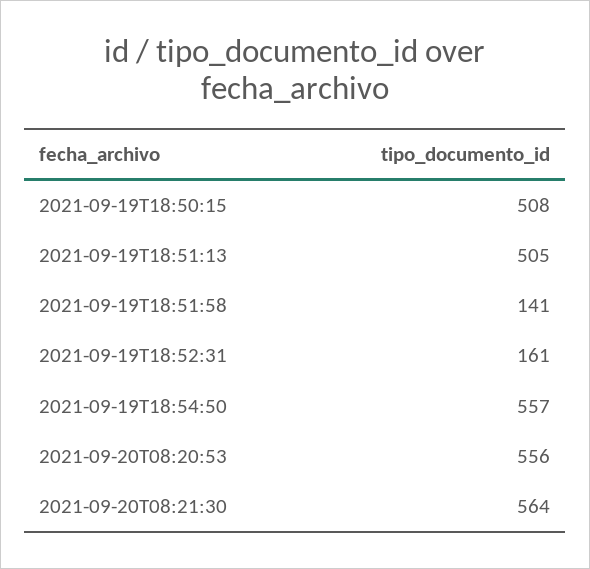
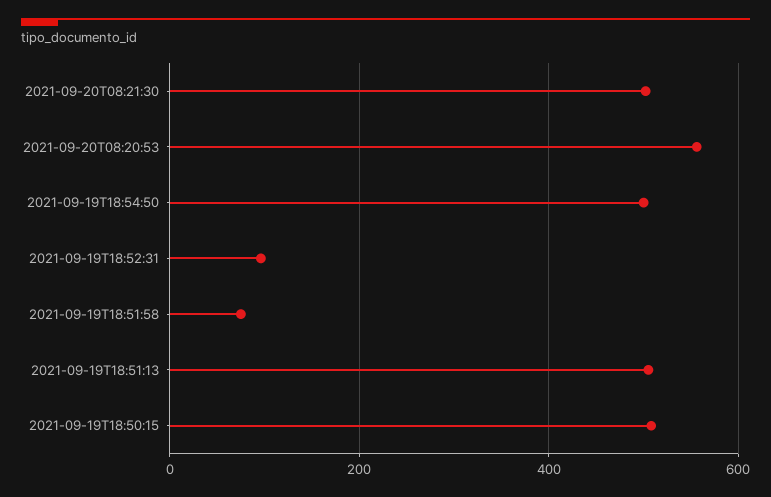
2021-09-19T18:51:58: 141 -> 80
2021-09-19T18:52:31: 161 -> 100
2021-09-19T18:54:50: 557 -> 500
2021-09-20T08:21:30: 564 -> 500

